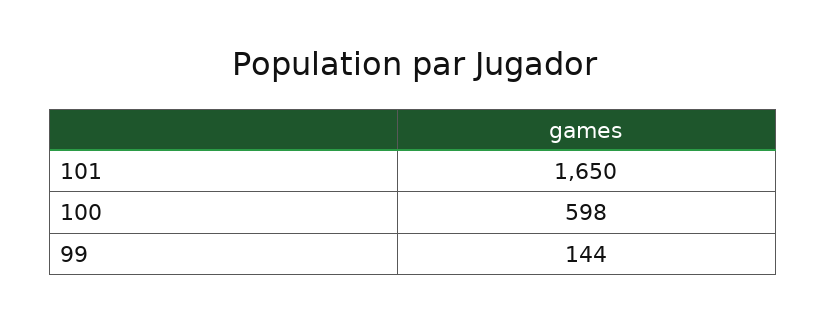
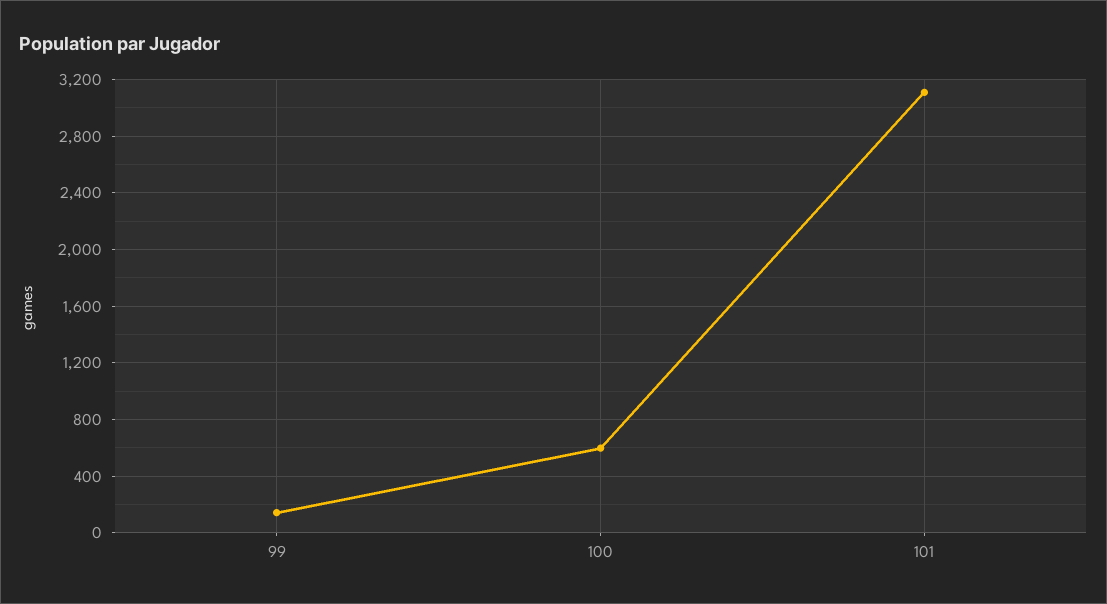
101: 1650 -> 3100

